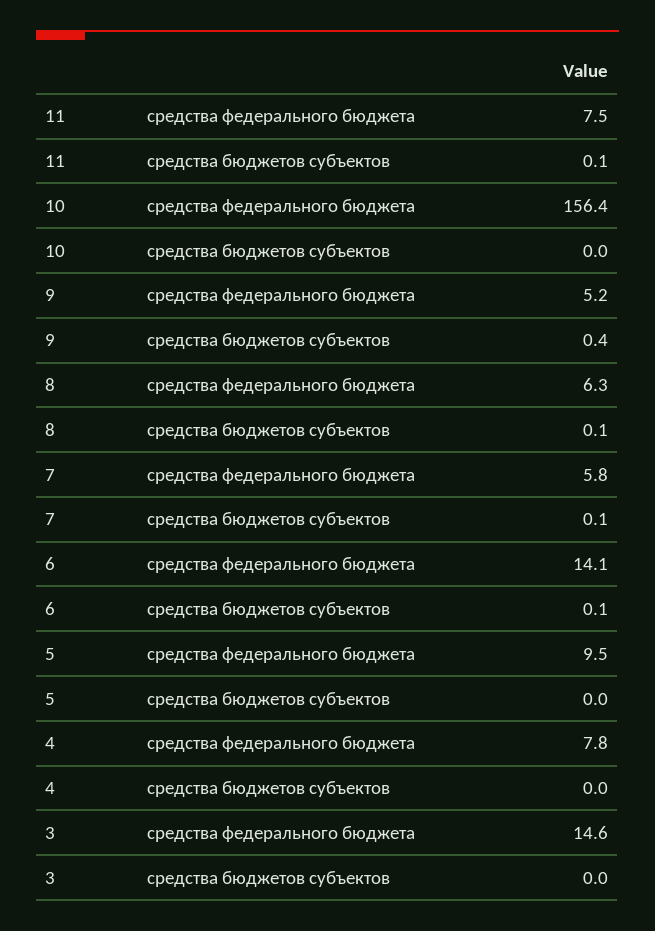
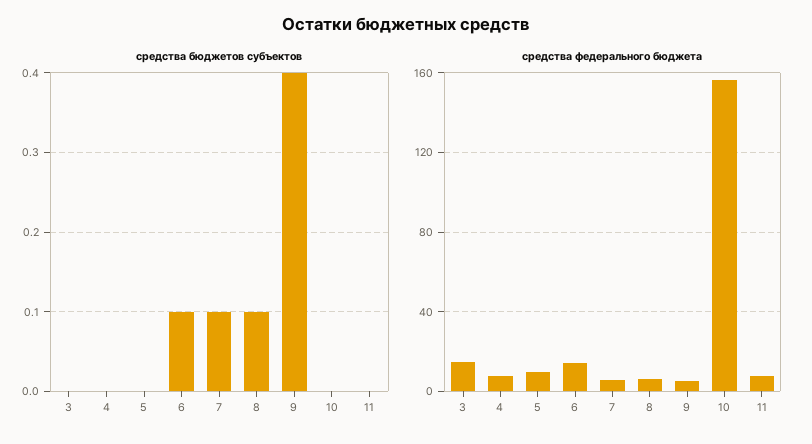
средства бюджетов субъектов, 11: 0.1 -> 0

